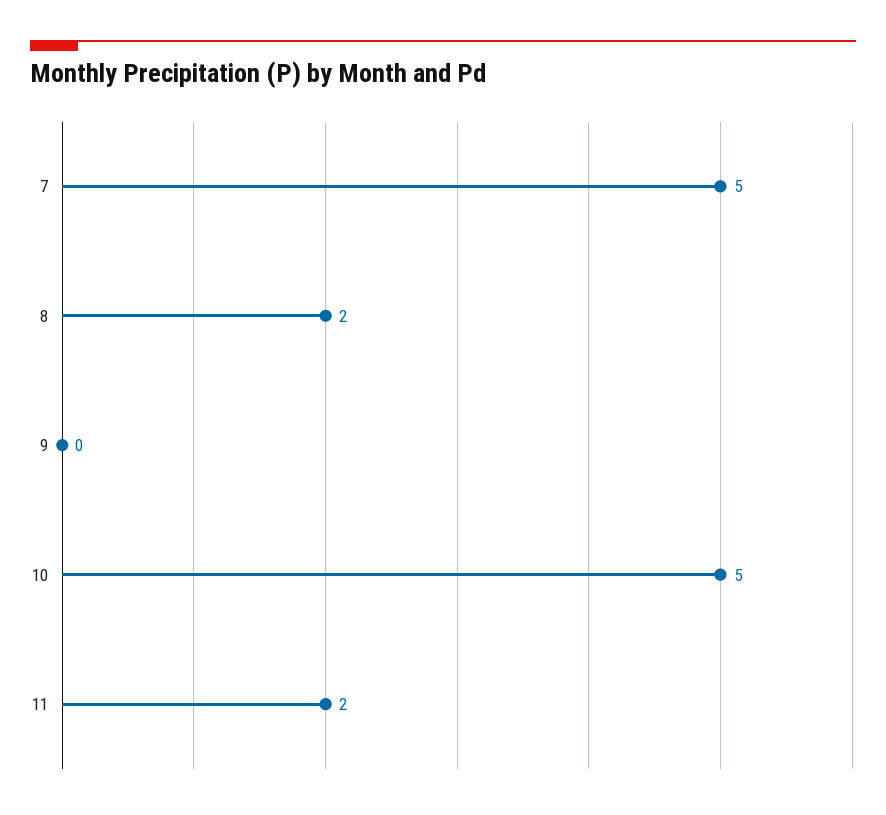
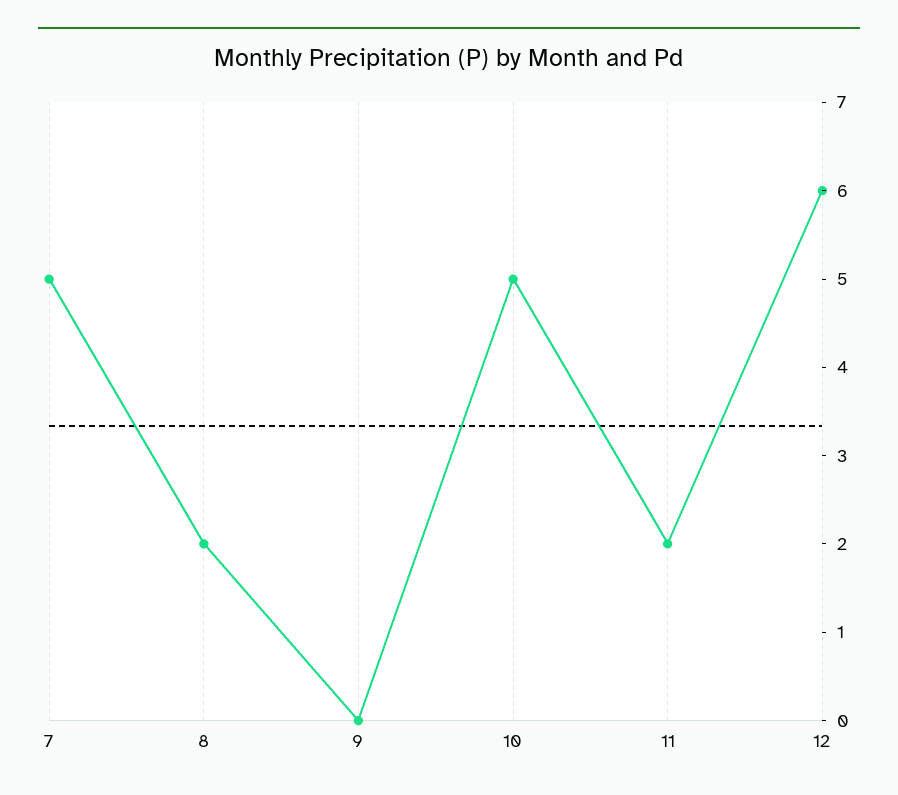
12: none -> 6

